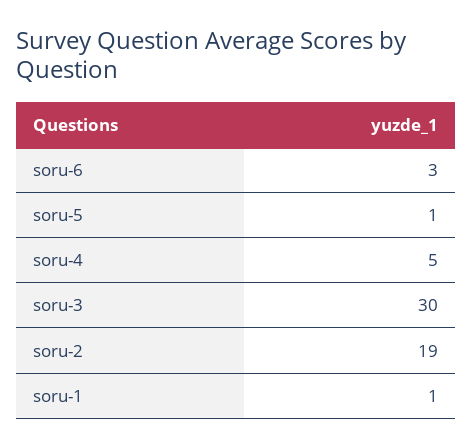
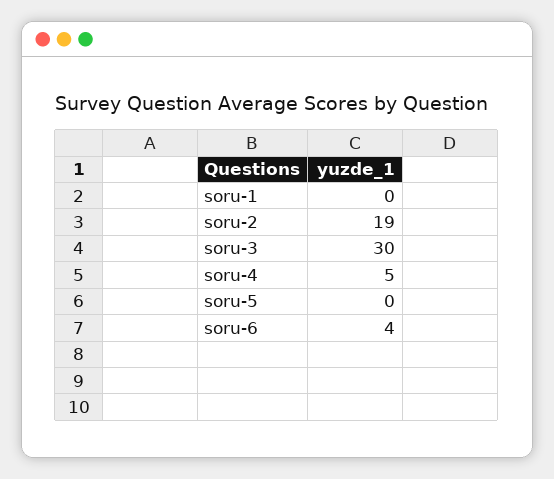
soru-6: 3 -> 4
soru-5: 1 -> 0
soru-1: 1 -> 0

